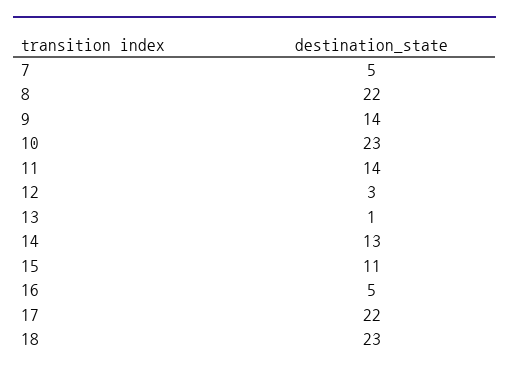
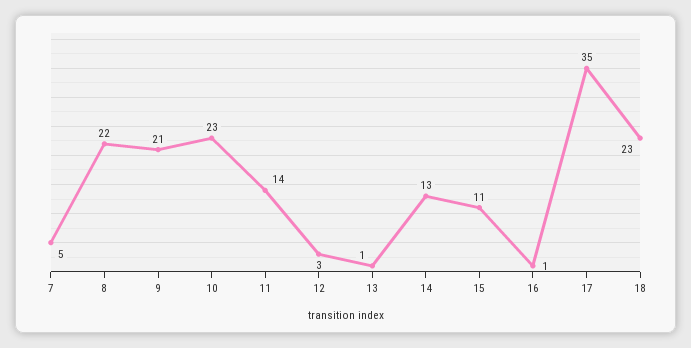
9: 14 -> 21
16: 5 -> 1
17: 22 -> 35

